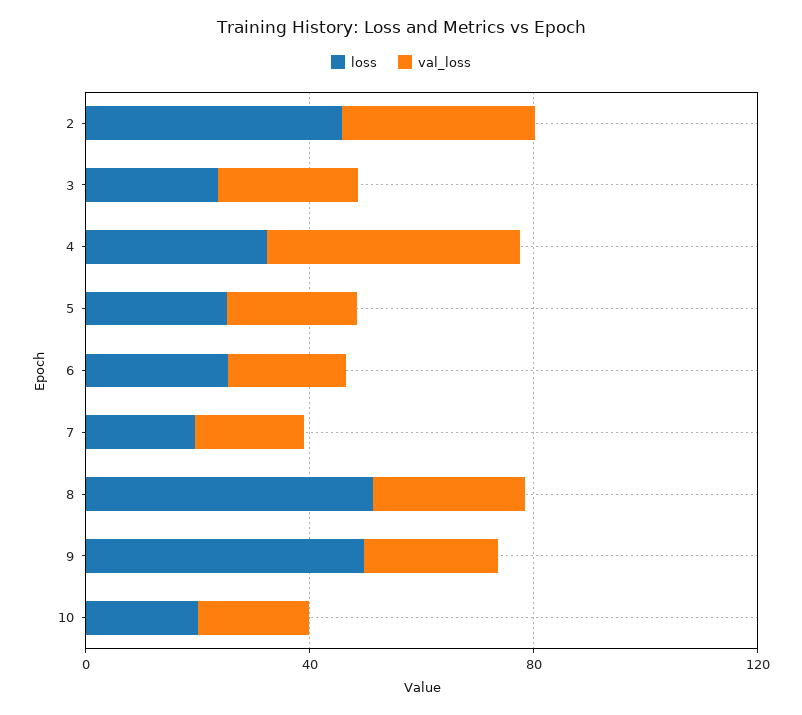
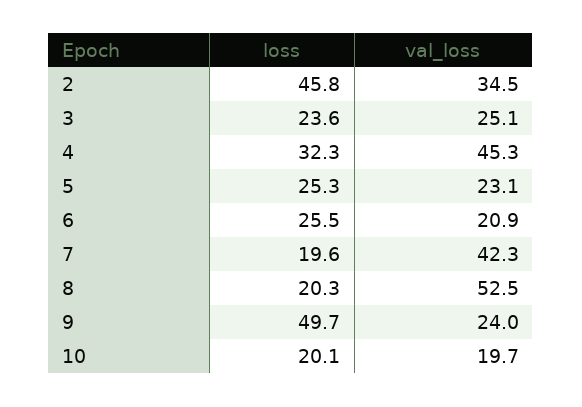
val_loss, 7: 20 -> 42.3
loss, 8: 50 -> 20.3
val_loss, 8: 30 -> 52.5

